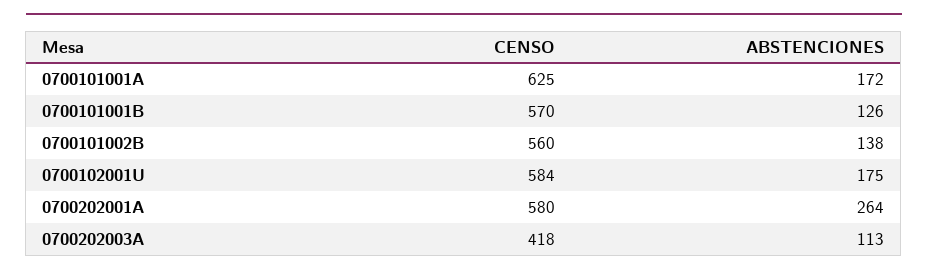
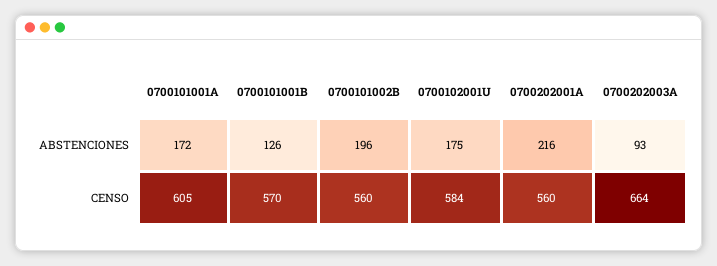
CENSO, 0700101001A: 625 -> 605
ABSTENCIONES, 0700101002B: 138 -> 196
CENSO, 0700202001A: 580 -> 560
ABSTENCIONES, 0700202001A: 264 -> 216
CENSO, 0700202003A: 418 -> 664
ABSTENCIONES, 0700202003A: 113 -> 93

